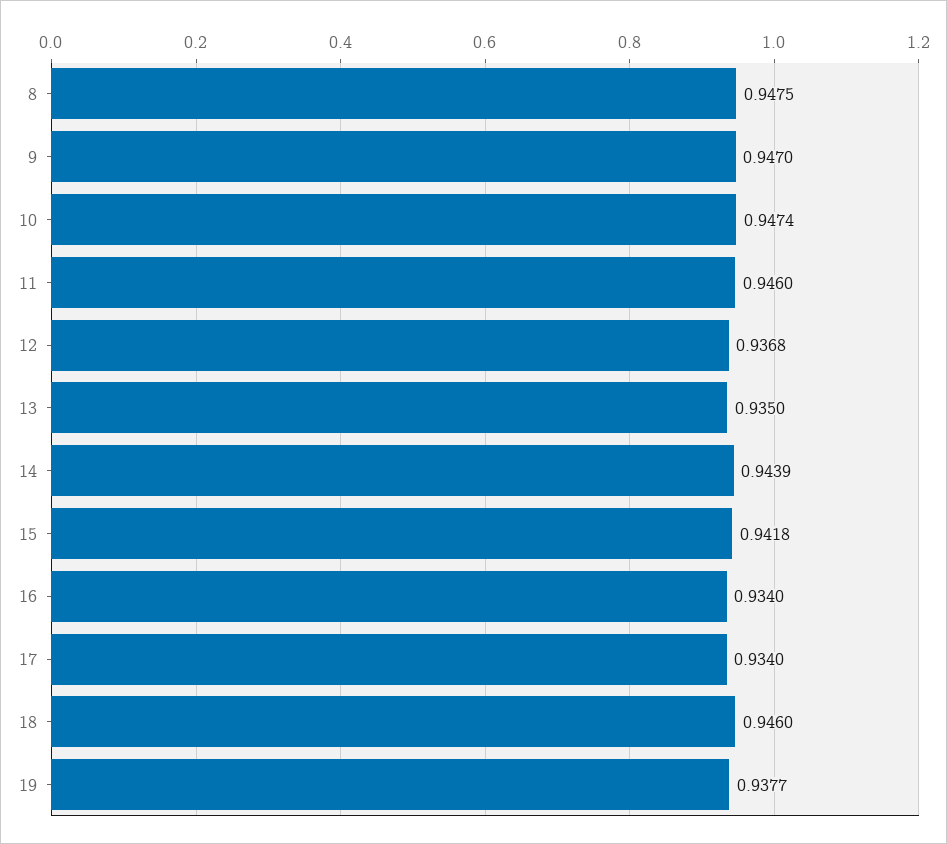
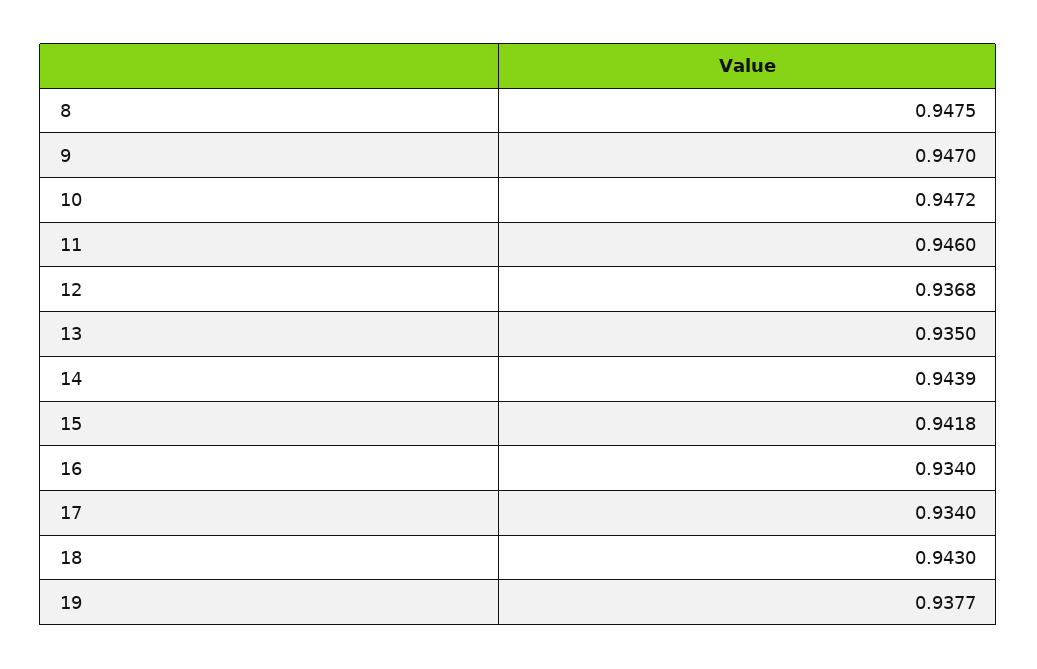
10: 0.9474 -> 0.9472
18: 0.946 -> 0.943

